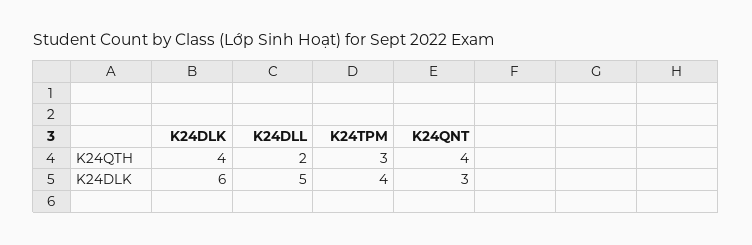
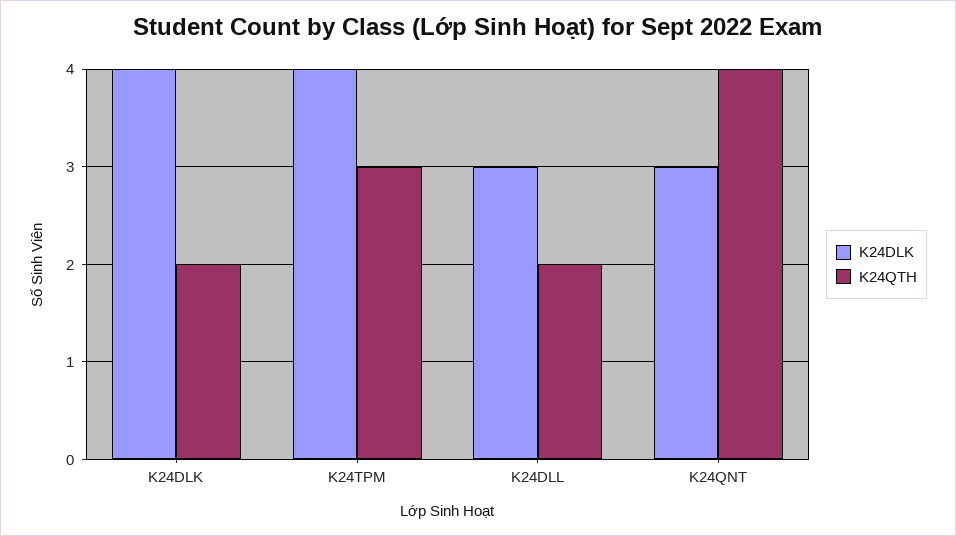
K24QTH, K24DLK: 4 -> 2
K24DLK, K24DLK: 6 -> 4
K24DLK, K24DLL: 5 -> 3

